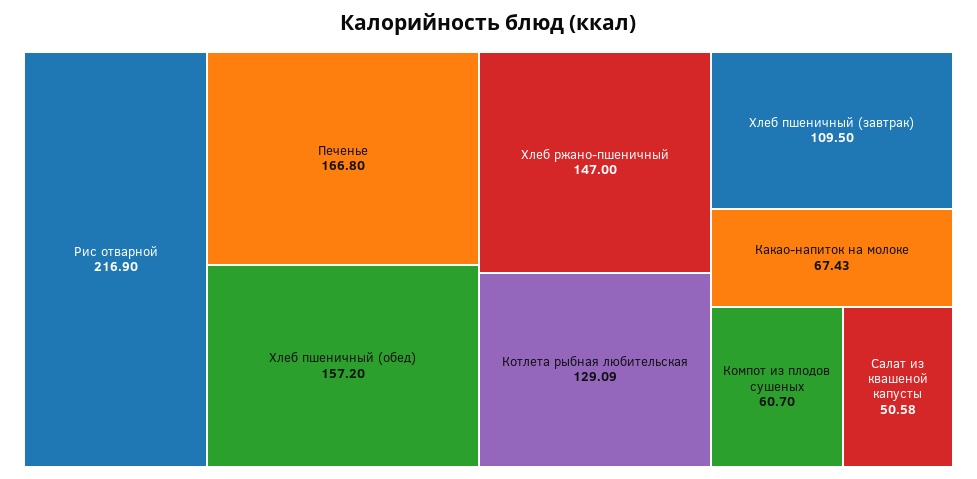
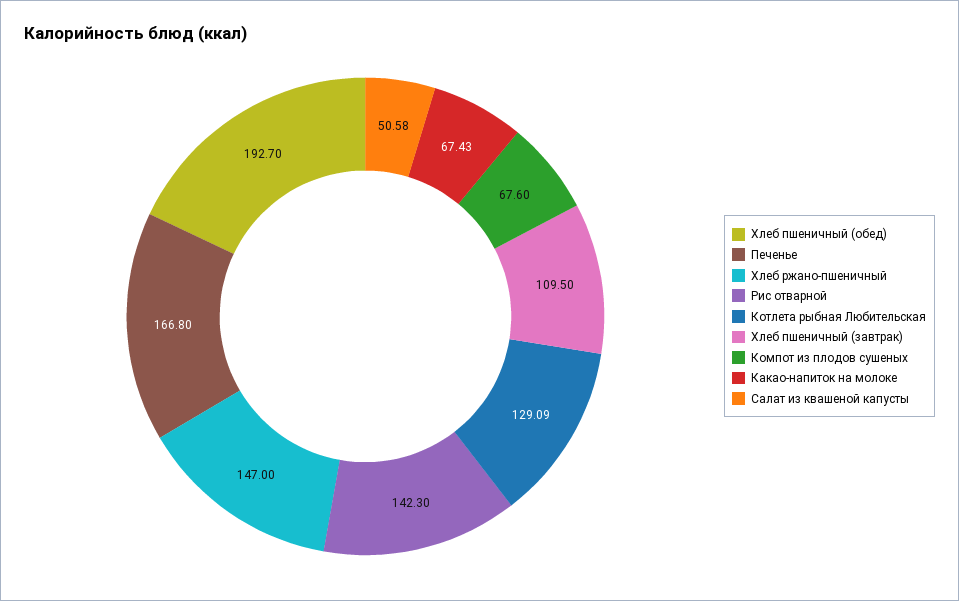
Рис отварной: 216.9 -> 142.3
Хлеб пшеничный (обед): 157.2 -> 192.7
Компот из плодов сушеных: 60.7 -> 67.6

